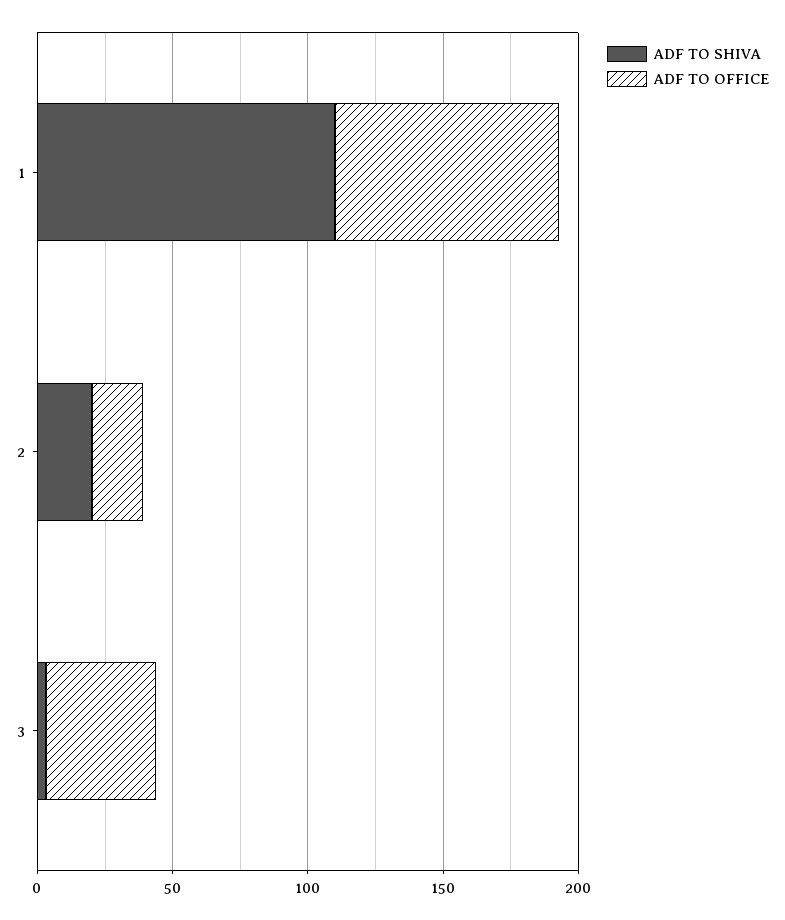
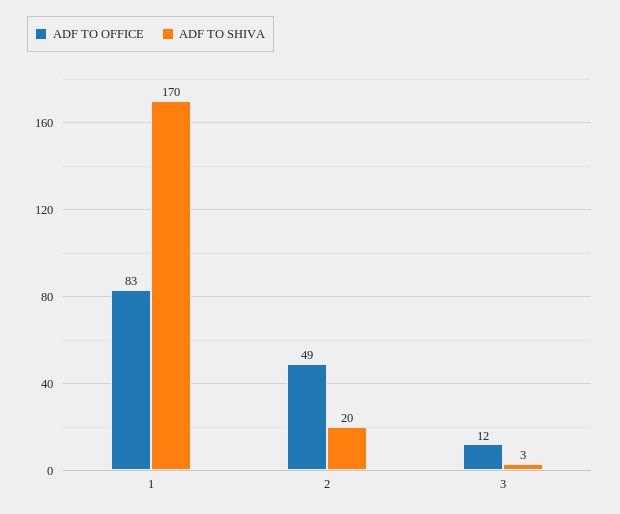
ADF TO SHIVA, 1: 110 -> 170
ADF TO OFFICE, 2: 20 -> 49
ADF TO OFFICE, 3: 40 -> 12

